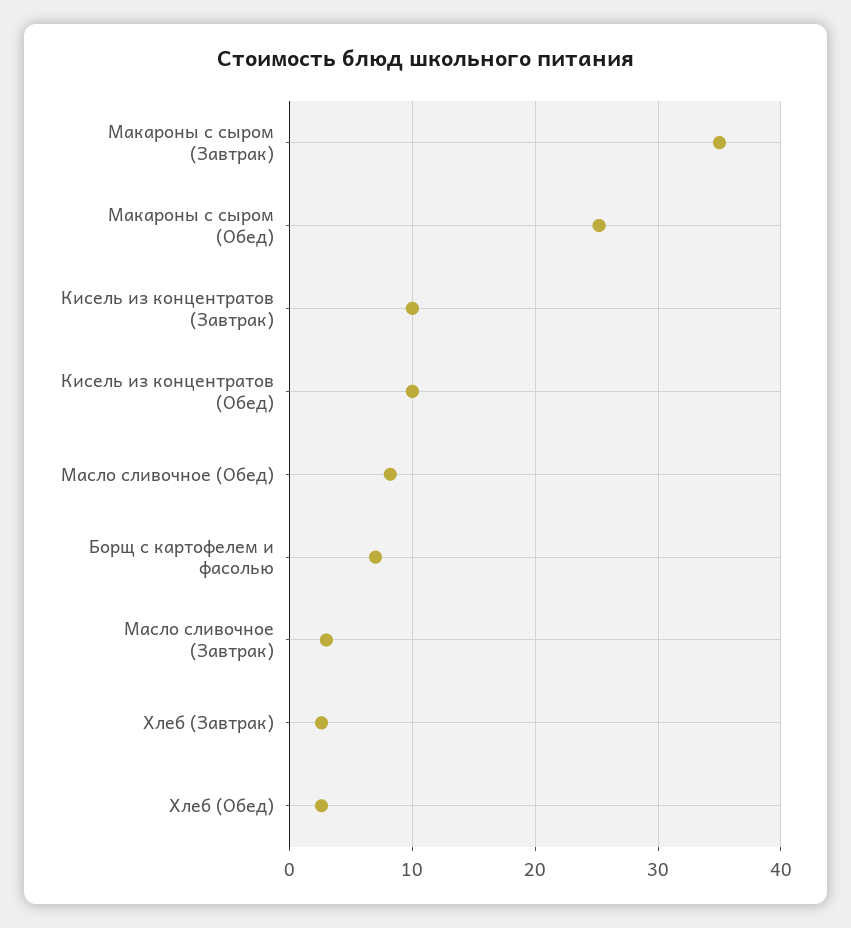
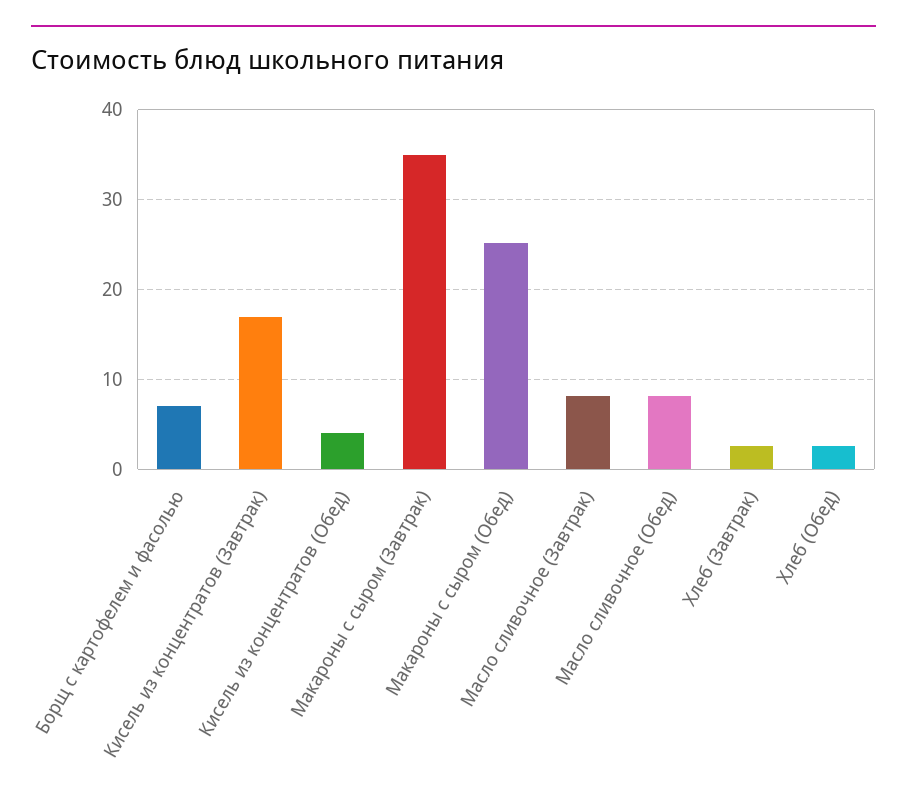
Кисель из концентратов (Завтрак): 10 -> 17
Кисель из концентратов (Обед): 10 -> 4
Масло сливочное (Завтрак): 3 -> 8

